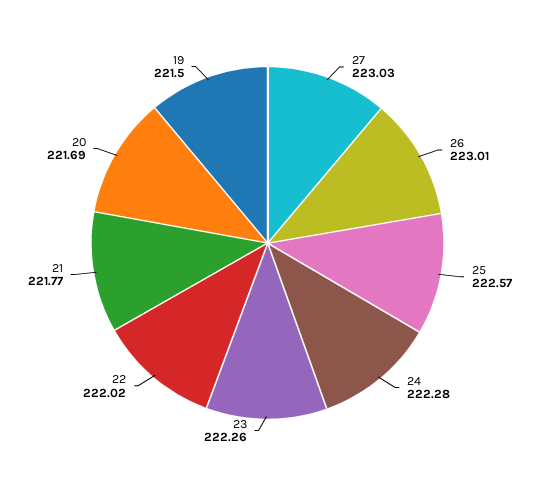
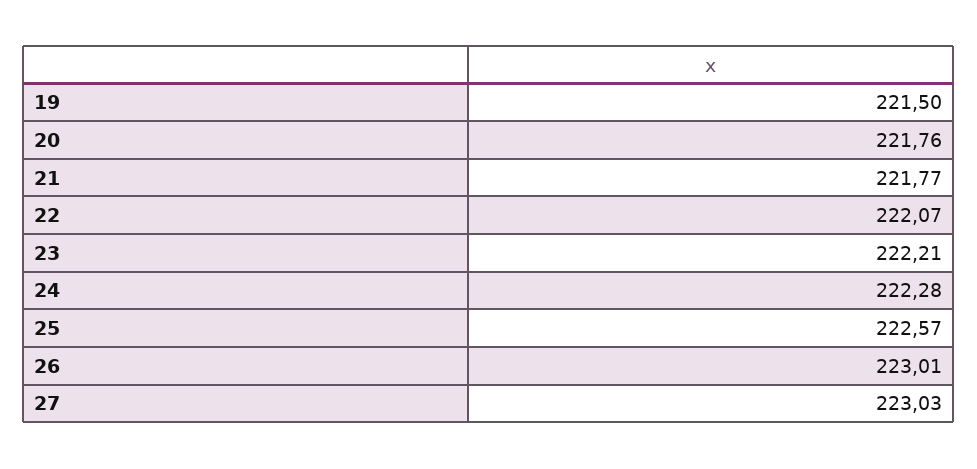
23: 222.26 -> 222.21
22: 222.02 -> 222.07
20: 221.69 -> 221.76

